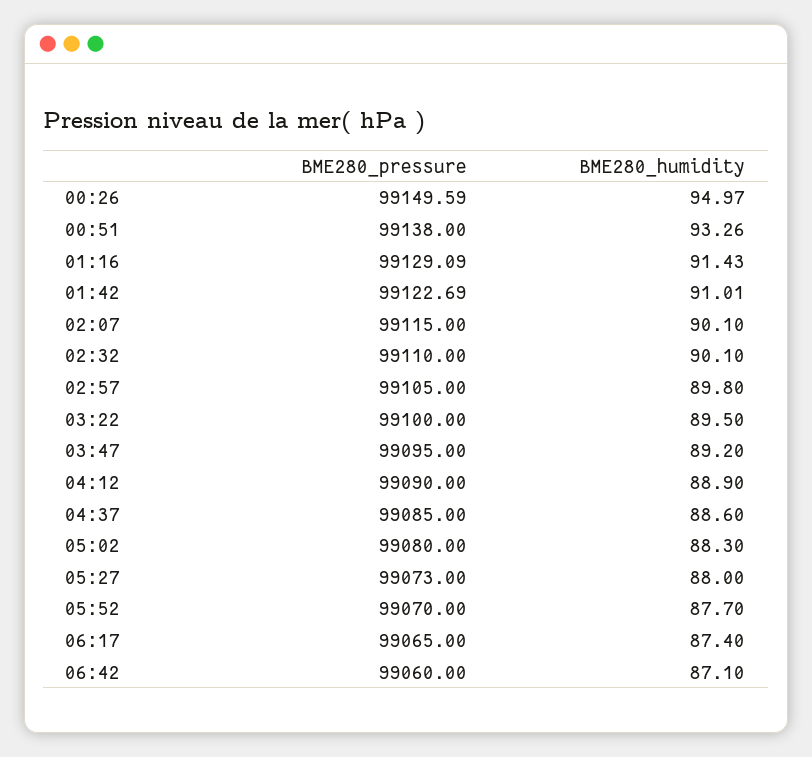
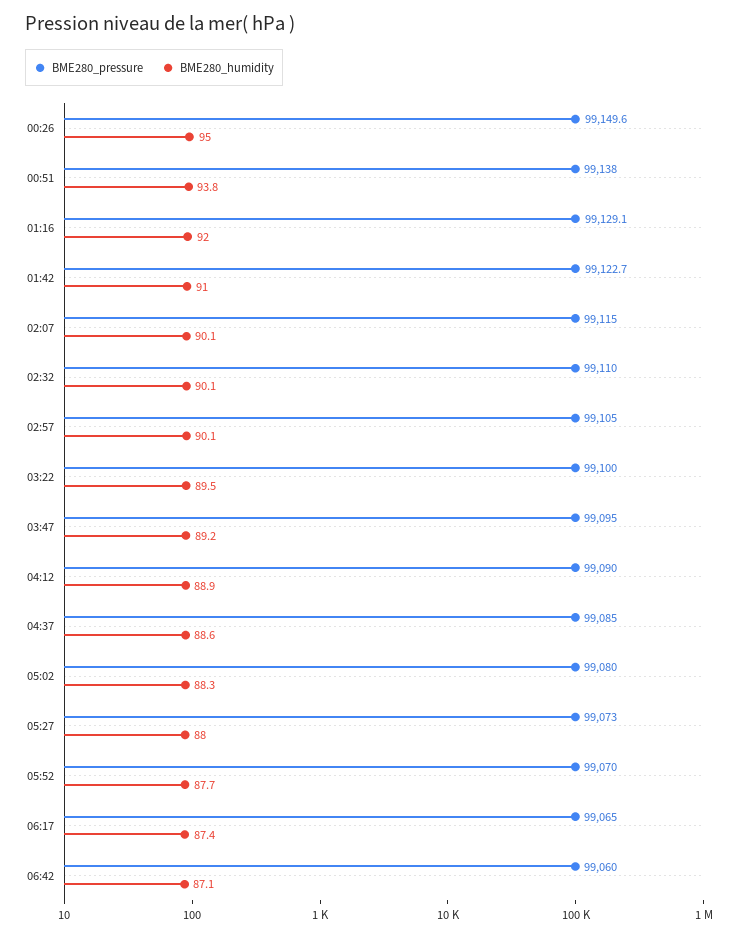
BME280_humidity, 00:51: 93.26 -> 93.8
BME280_humidity, 01:16: 91.43 -> 92
BME280_humidity, 02:57: 89.8 -> 90.1

